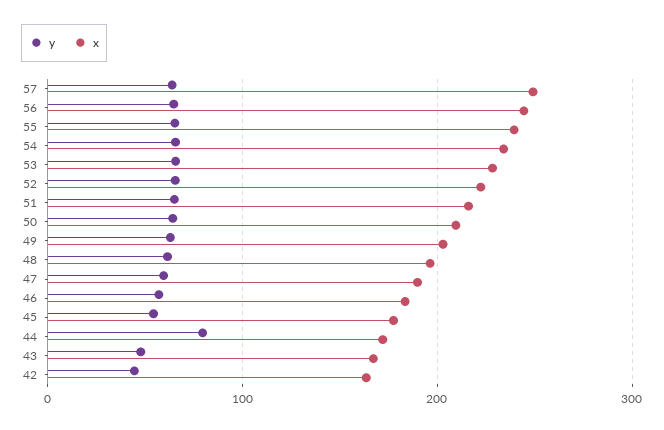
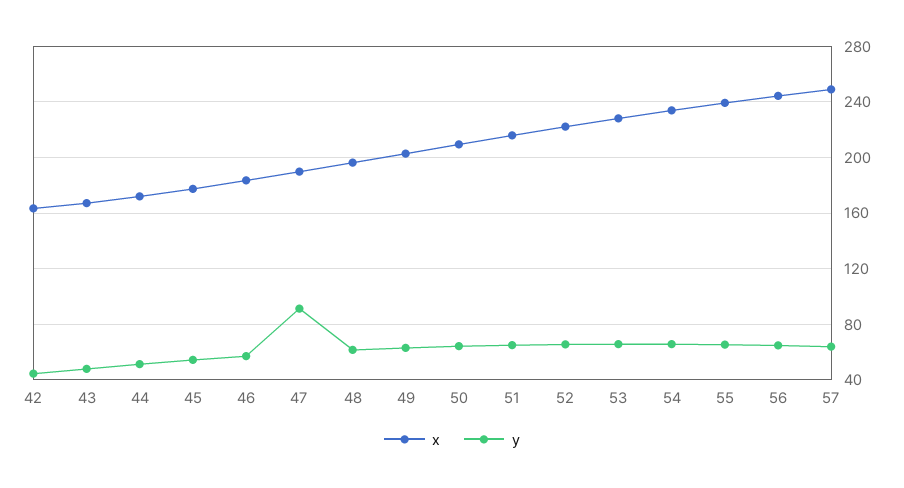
y, 47: 60 -> 90
y, 44: 80 -> 50

